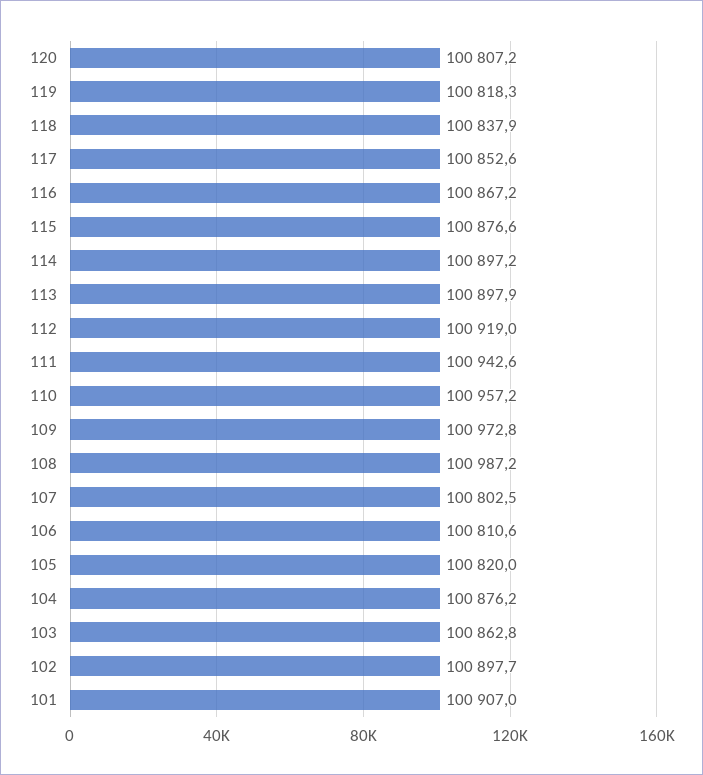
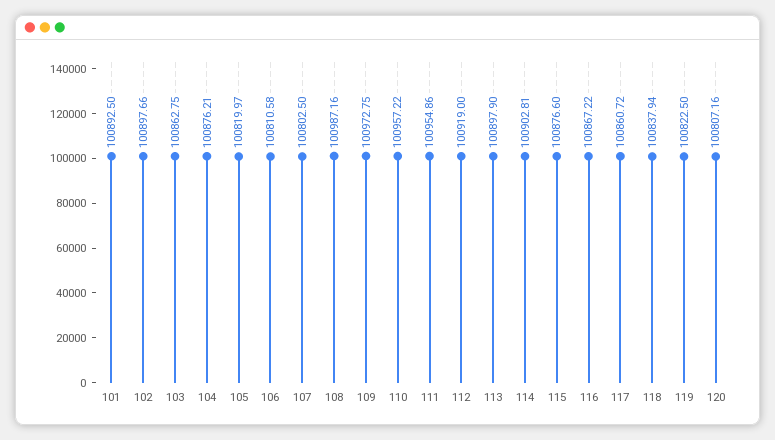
119: 100818.3 -> 100822.5
117: 100852.6 -> 100860.72
114: 100897.2 -> 100902.81
111: 100942.6 -> 100954.86
101: 100907 -> 100892.5

